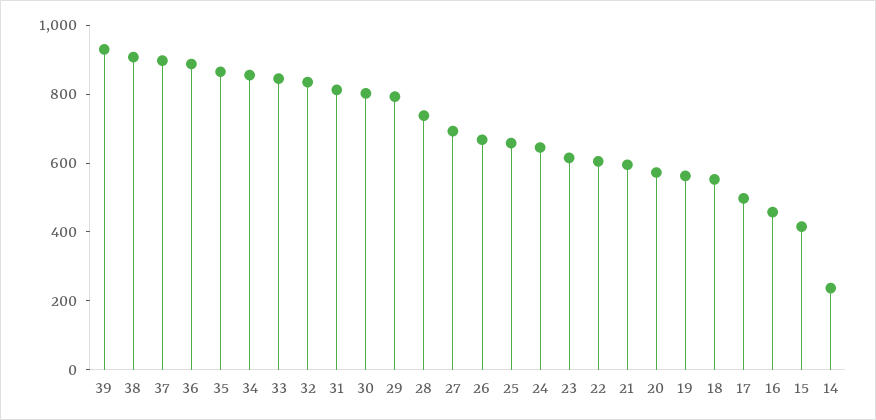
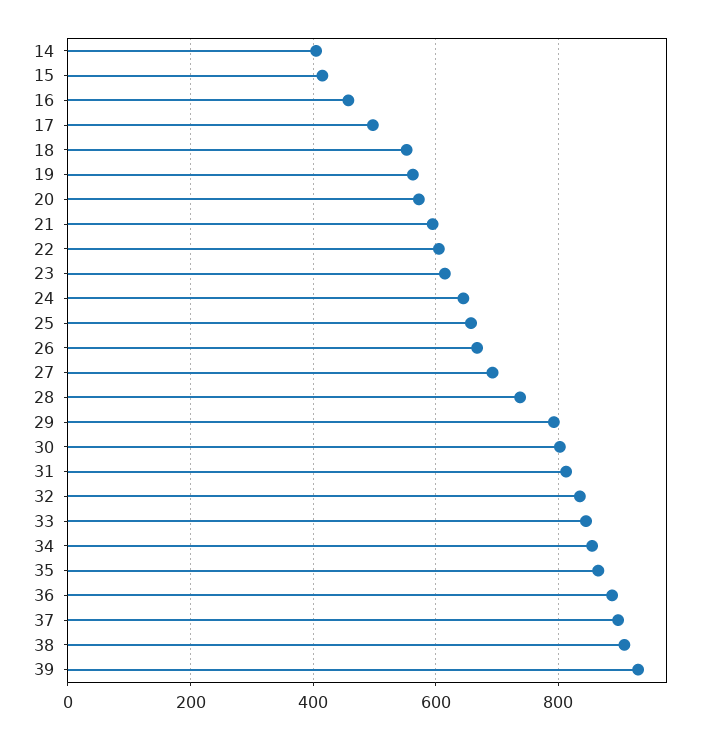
14: 250 -> 400

